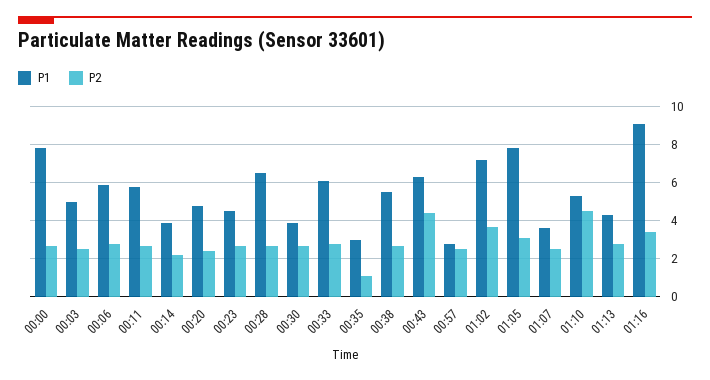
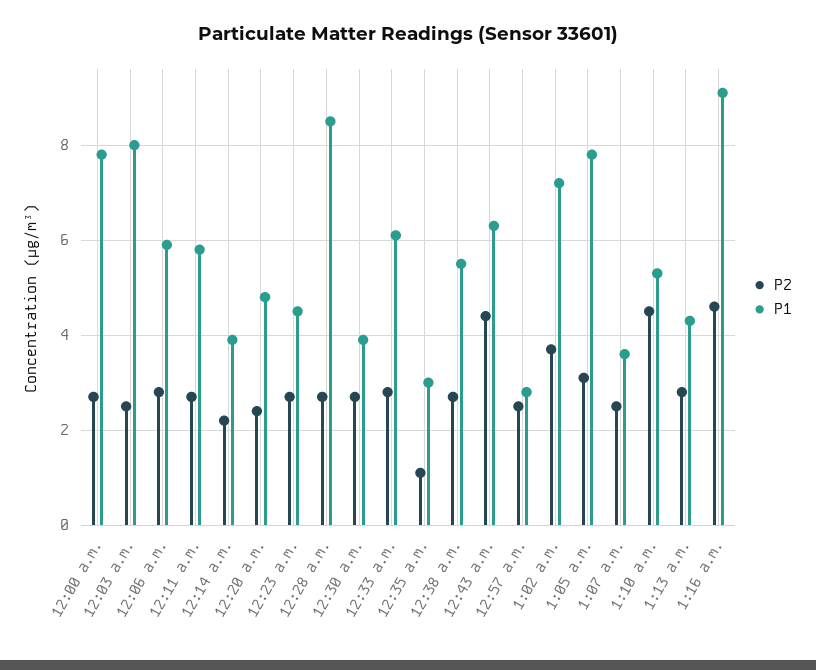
P1, 00:03: 5 -> 8
P1, 00:28: 6.5 -> 8.5
P2, 01:16: 3.5 -> 4.5

